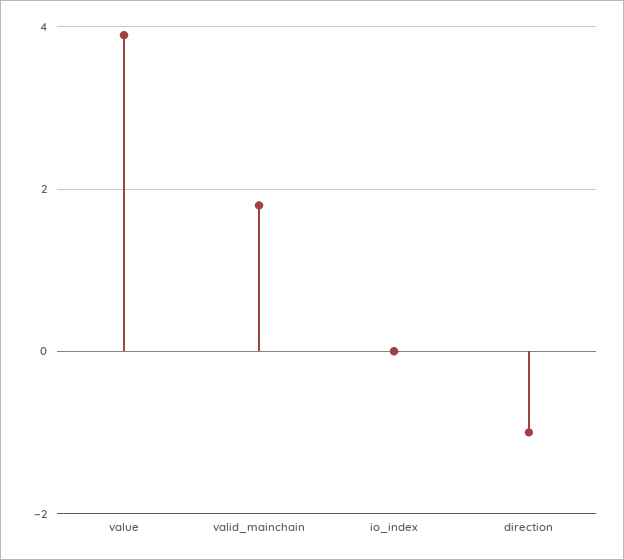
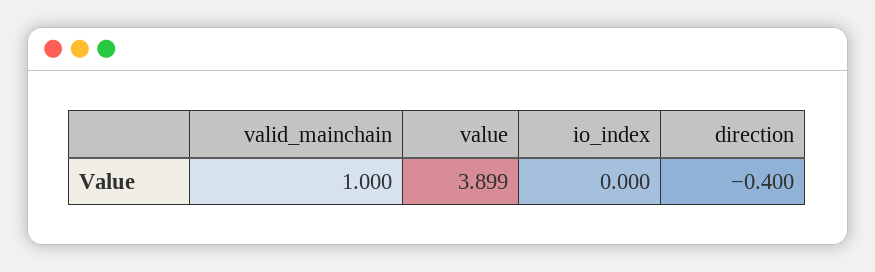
valid_mainchain: 1.8 -> 1
direction: -1 -> -0.4

